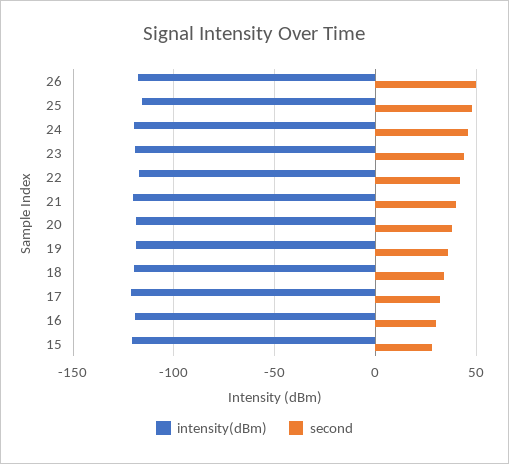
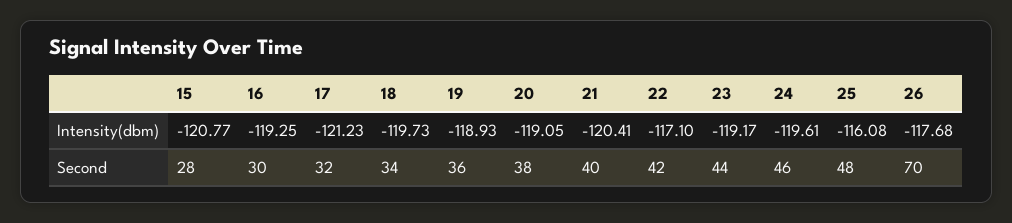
second, 26: 50 -> 70

